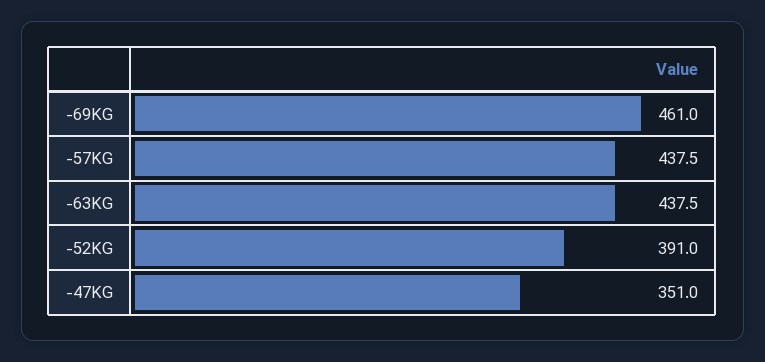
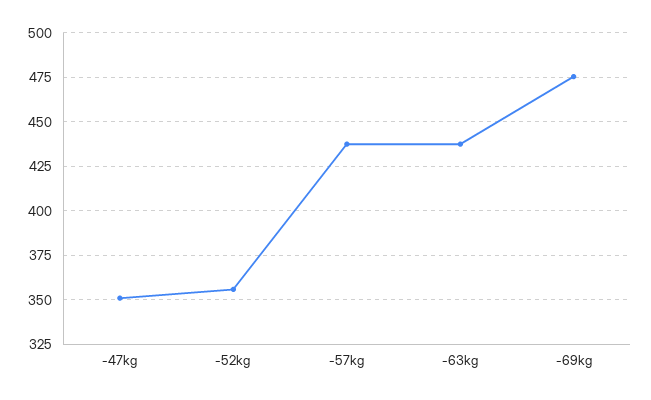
-69KG: 461 -> 475
-52KG: 391 -> 355

